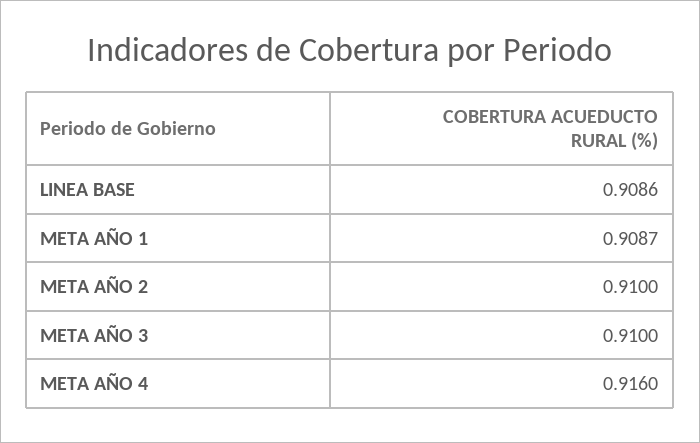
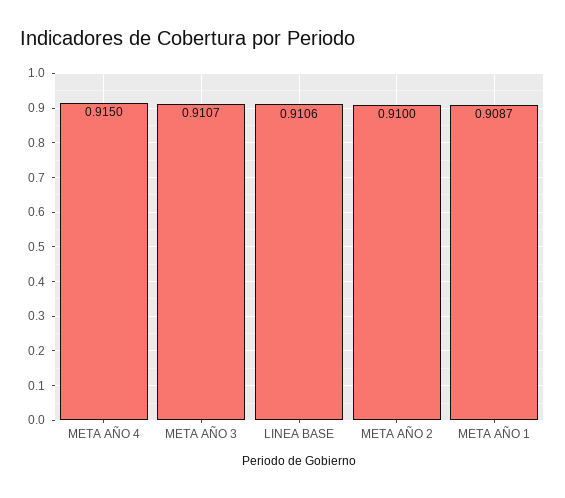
LINEA BASE: 0.9086 -> 0.9106
META AÑO 3: 0.91 -> 0.9107
META AÑO 4: 0.916 -> 0.915

